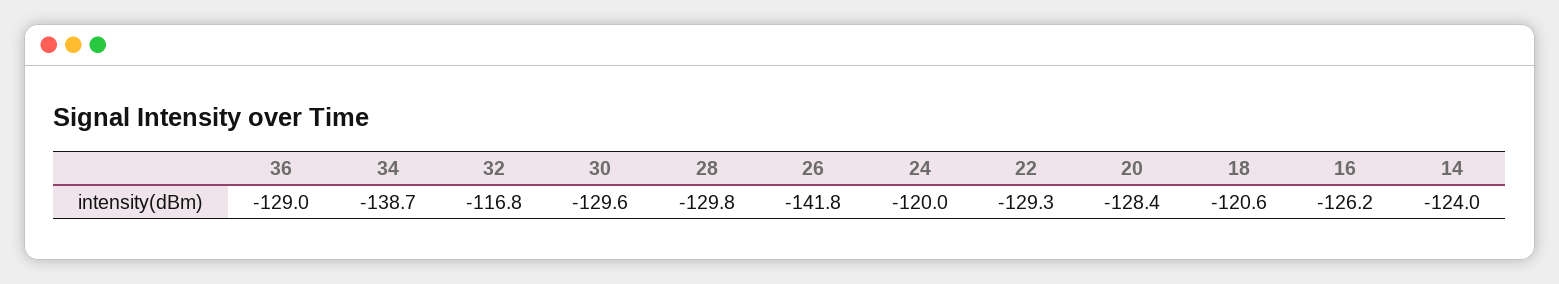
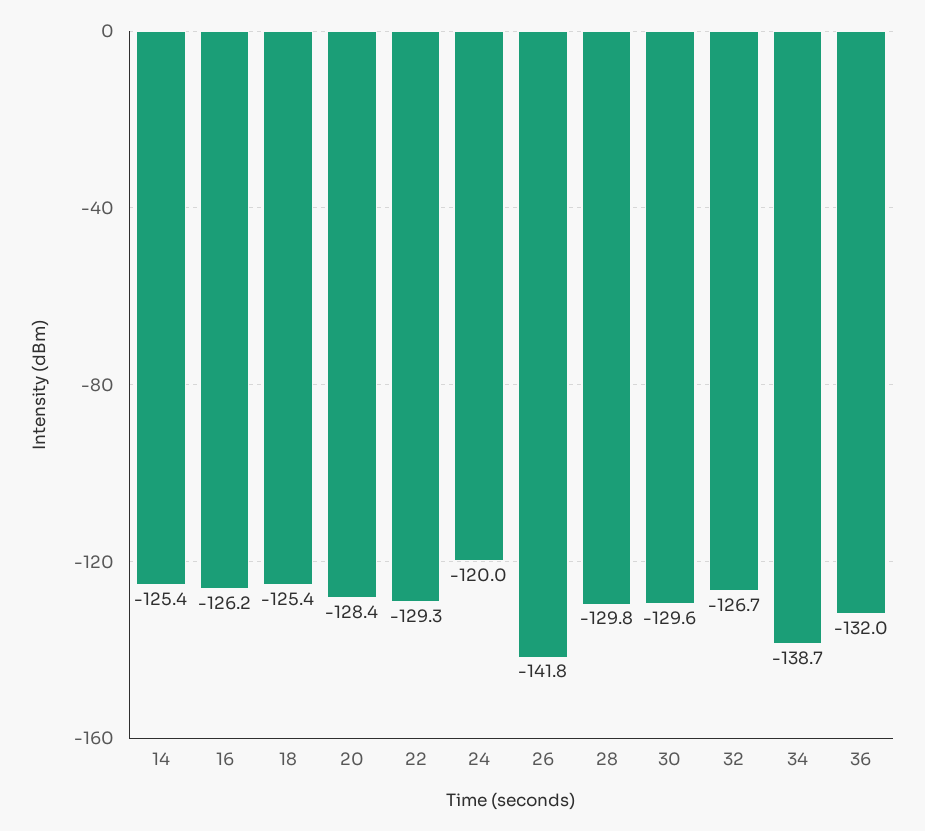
36: -129 -> -132
32: -116.8 -> -126.7
18: -120.6 -> -125.4
14: -124 -> -125.4

